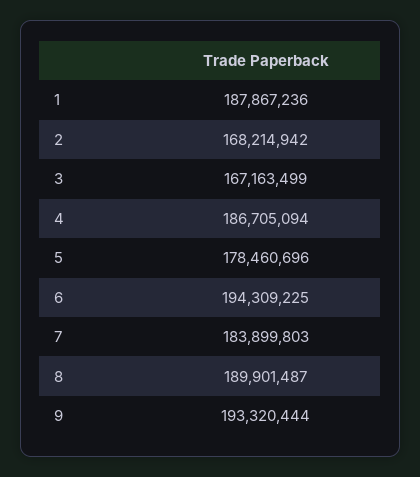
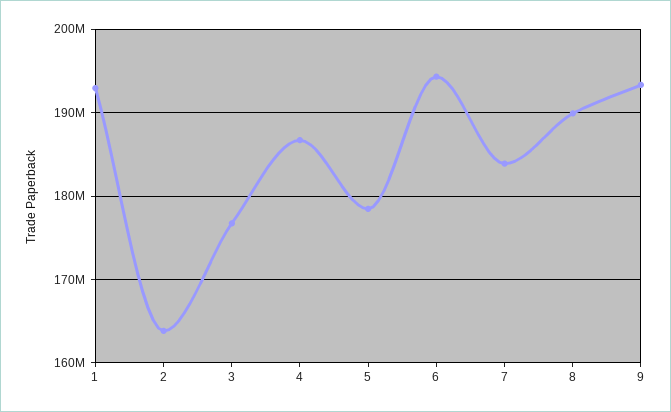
1: 187867236 -> 193000000
2: 168214942 -> 164000000
3: 167163499 -> 177000000

